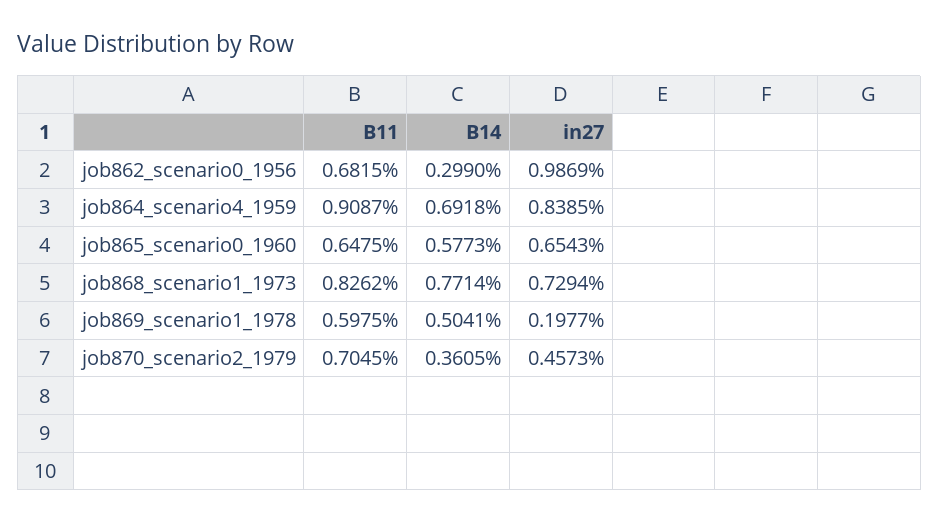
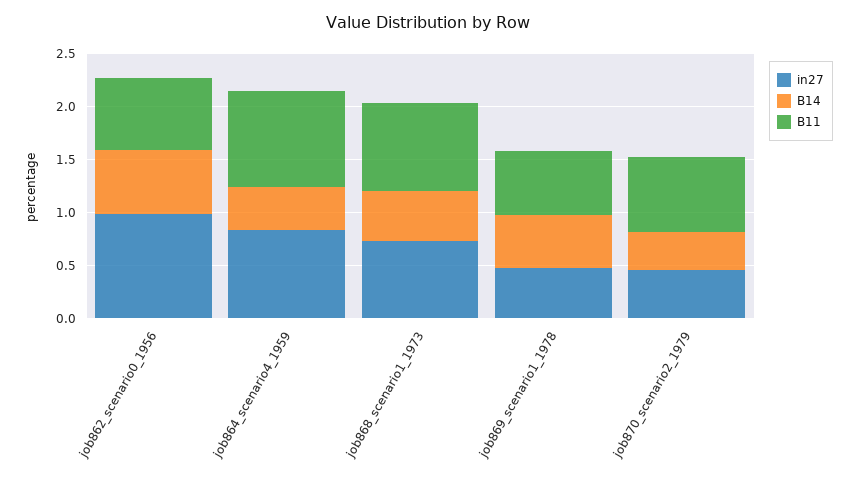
B14, job862_scenario0_1956: 0.299 -> 0.6
B14, job864_scenario4_1959: 0.6918 -> 0.4
B11, job865_scenario0_1960: 0.6475 -> none
B14, job865_scenario0_1960: 0.5773 -> none
in27, job865_scenario0_1960: 0.6543 -> none
B14, job868_scenario1_1973: 0.7714 -> 0.5
in27, job869_scenario1_1978: 0.1977 -> 0.5

